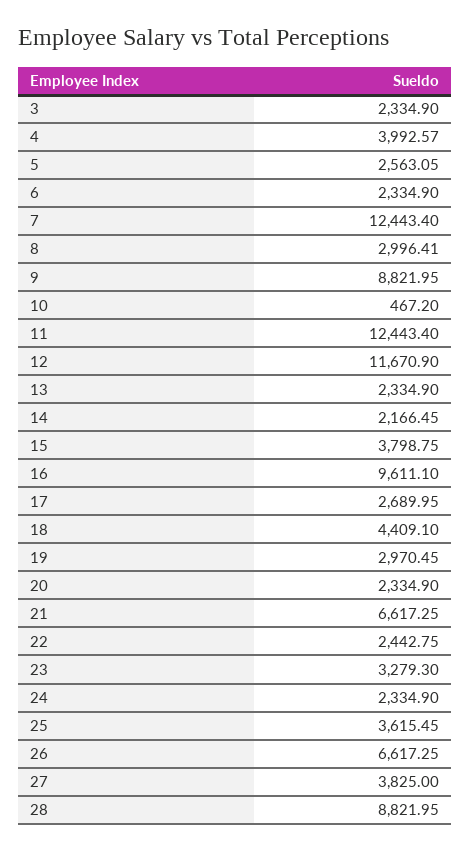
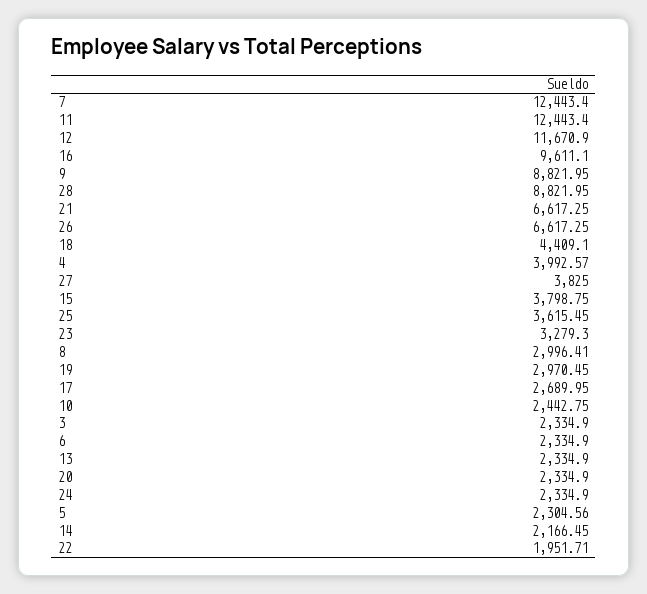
5: 2563.05 -> 2304.56
10: 467.2 -> 2442.75
22: 2442.75 -> 1951.71

